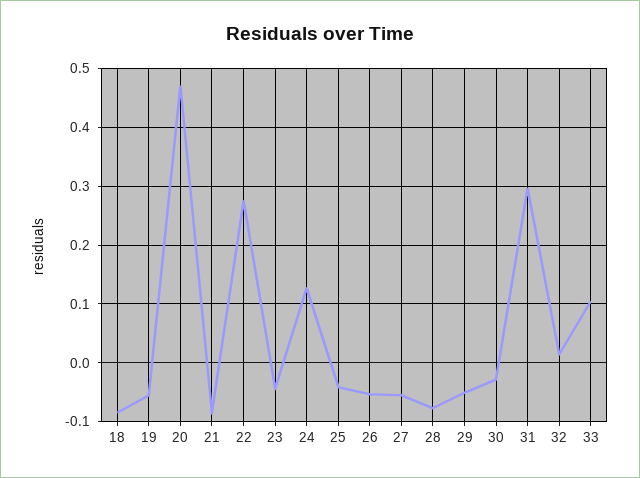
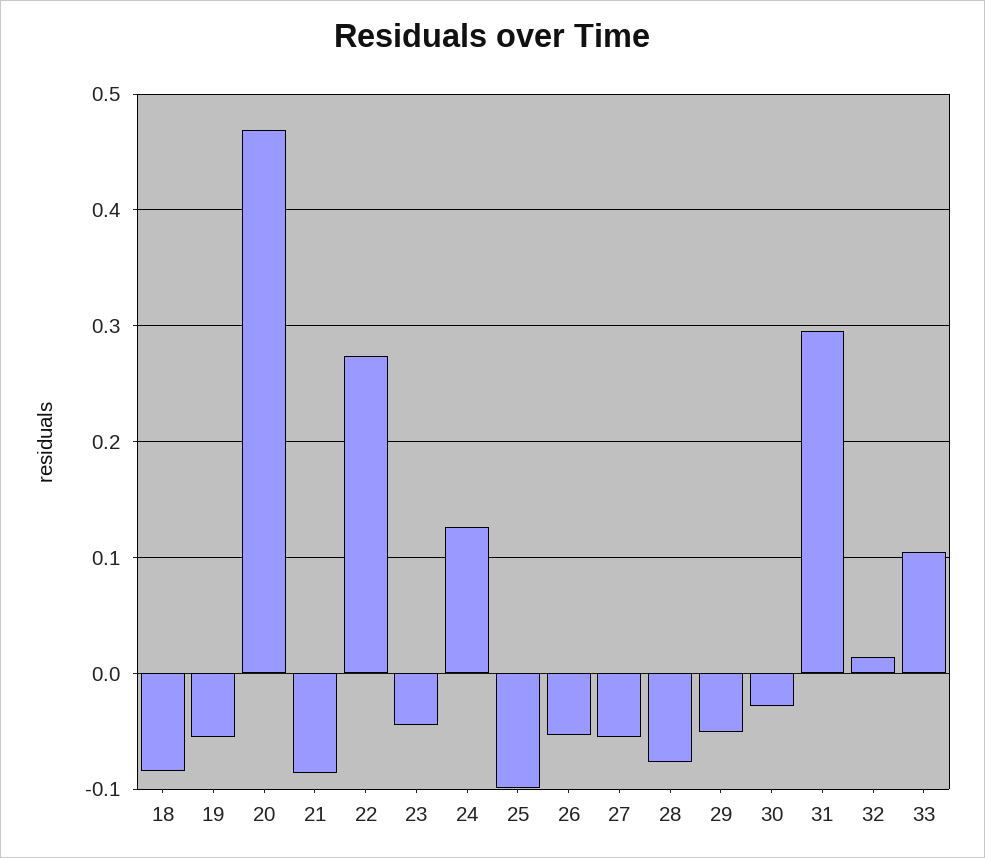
25: -0.04 -> -0.1

